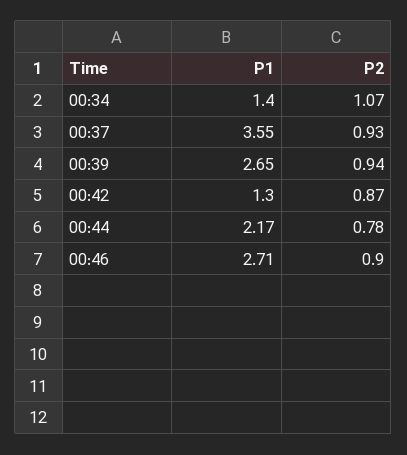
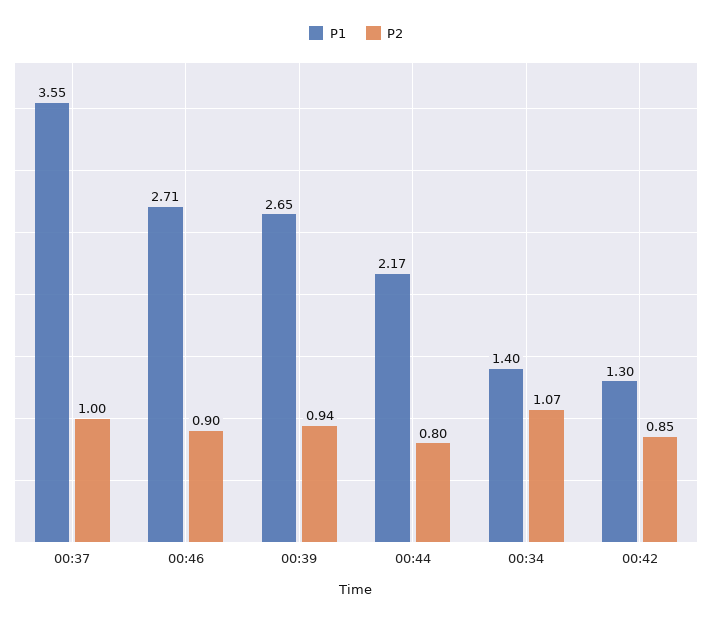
P2, 00:37: 0.93 -> 1
P2, 00:42: 0.87 -> 0.85
P2, 00:44: 0.78 -> 0.8

